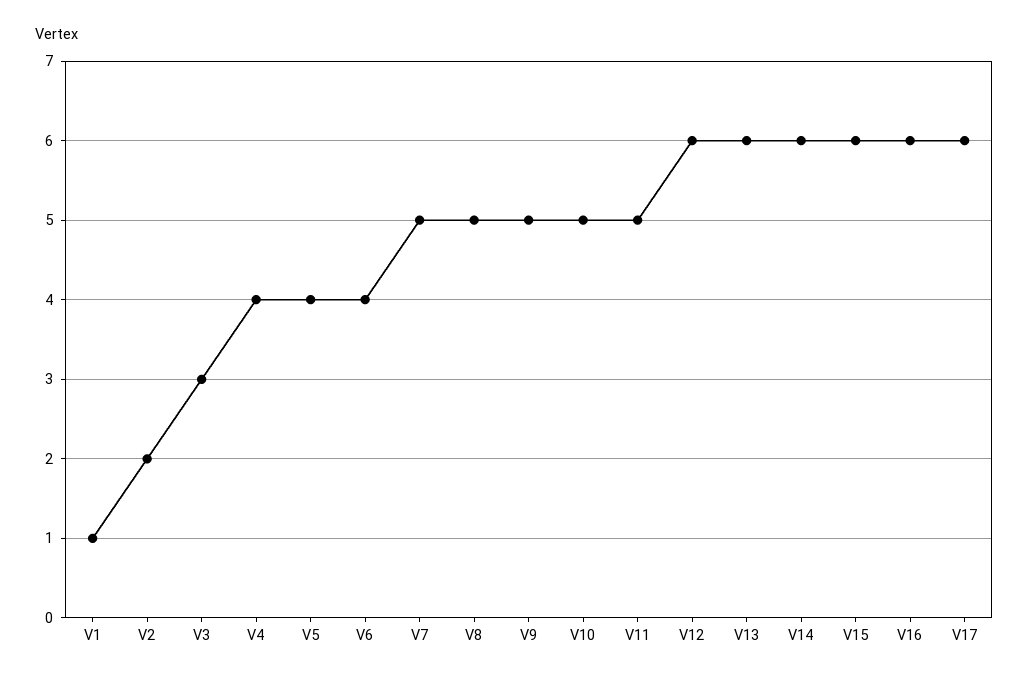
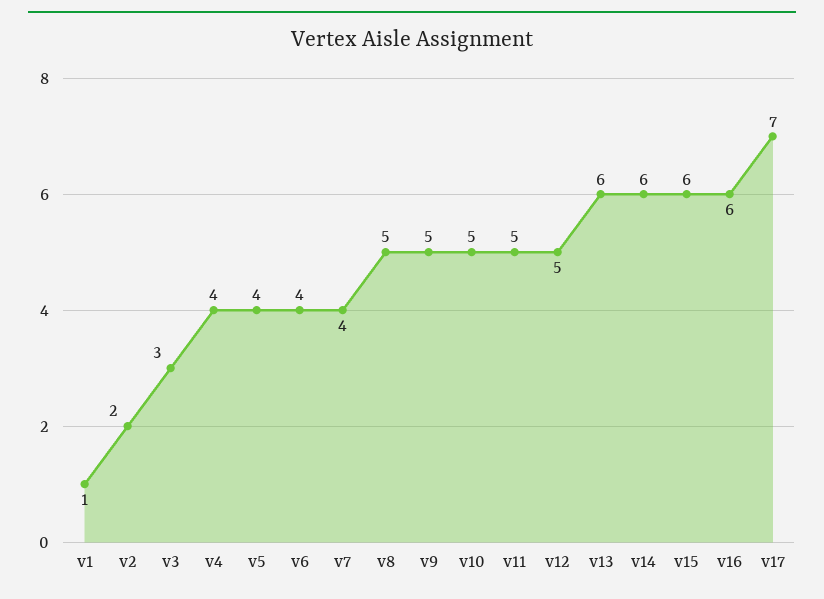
V7: 5 -> 4
V12: 6 -> 5
V17: 6 -> 7

